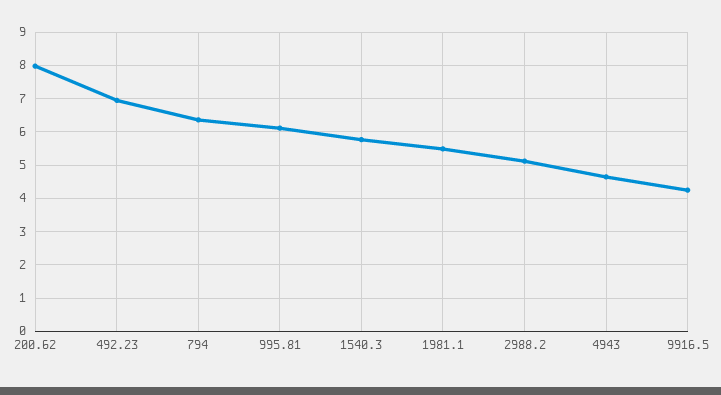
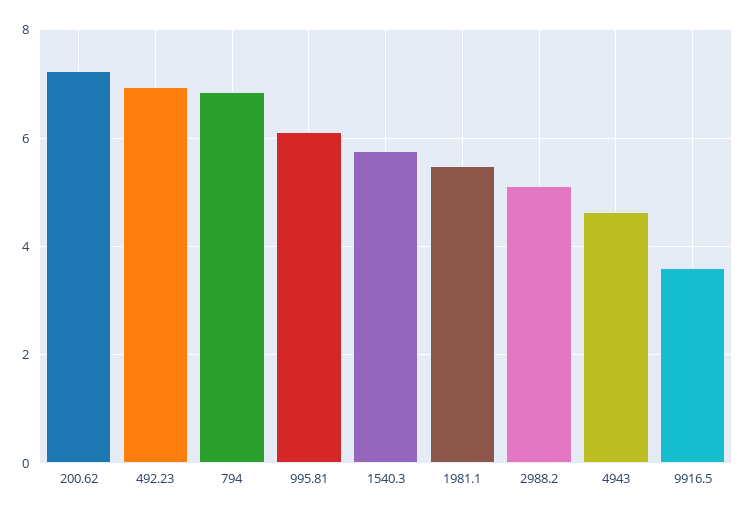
200.62: 8 -> 7.2
794: 6.4 -> 6.8
9916.5: 4.2 -> 3.6

